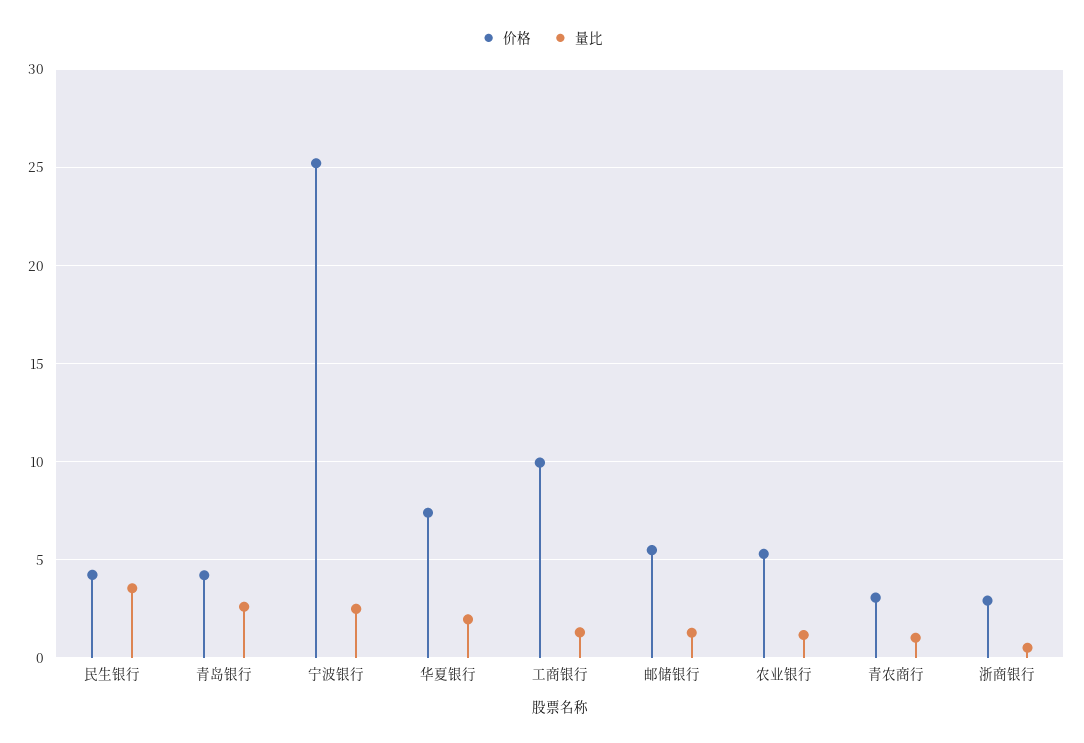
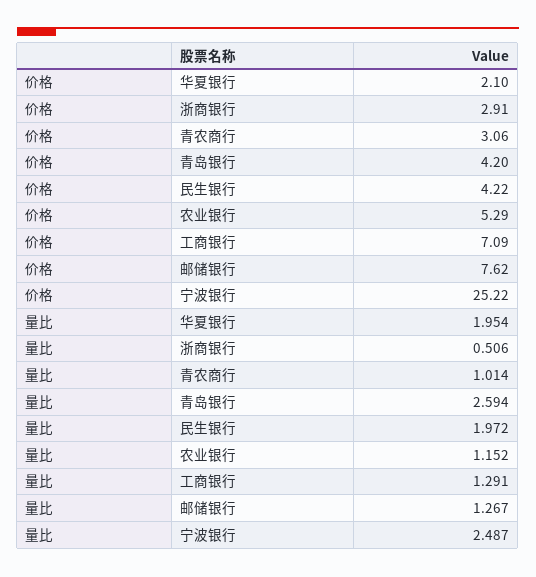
量比, 民生银行: 3.5 -> 1.972
价格, 华夏银行: 7.5 -> 2.1
价格, 工商银行: 10 -> 7.09
价格, 邮储银行: 5.5 -> 7.62

